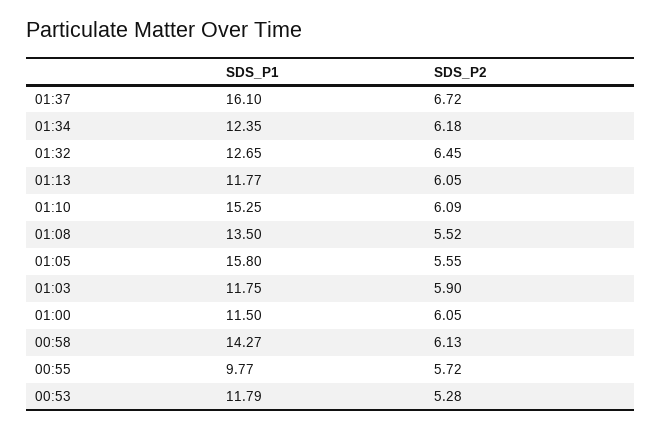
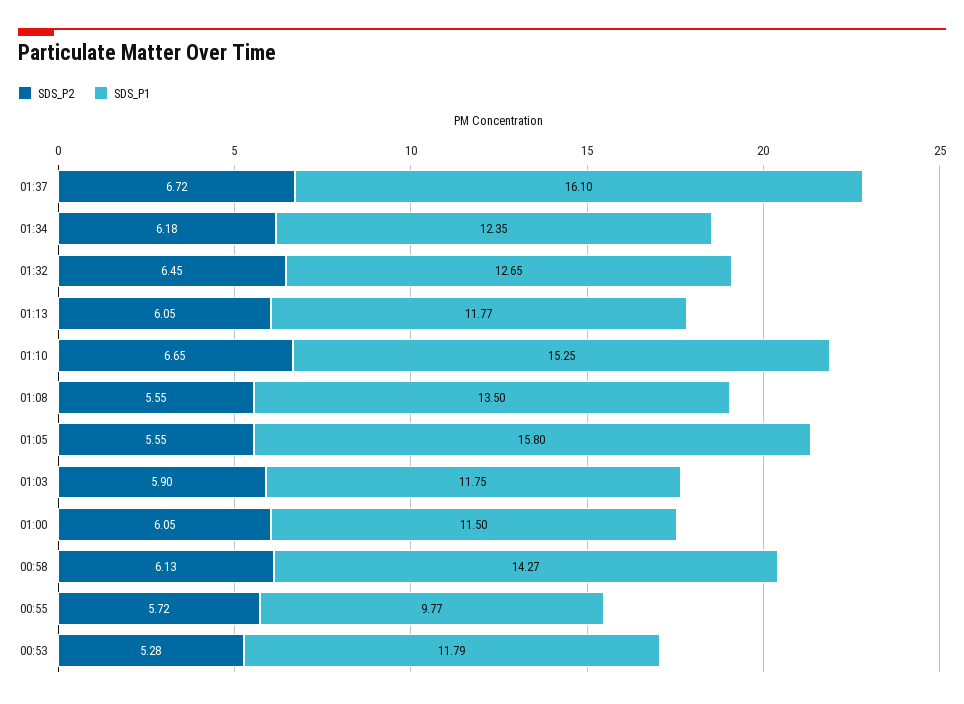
SDS_P2, 01:10: 6.09 -> 6.65
SDS_P2, 01:08: 5.52 -> 5.55

